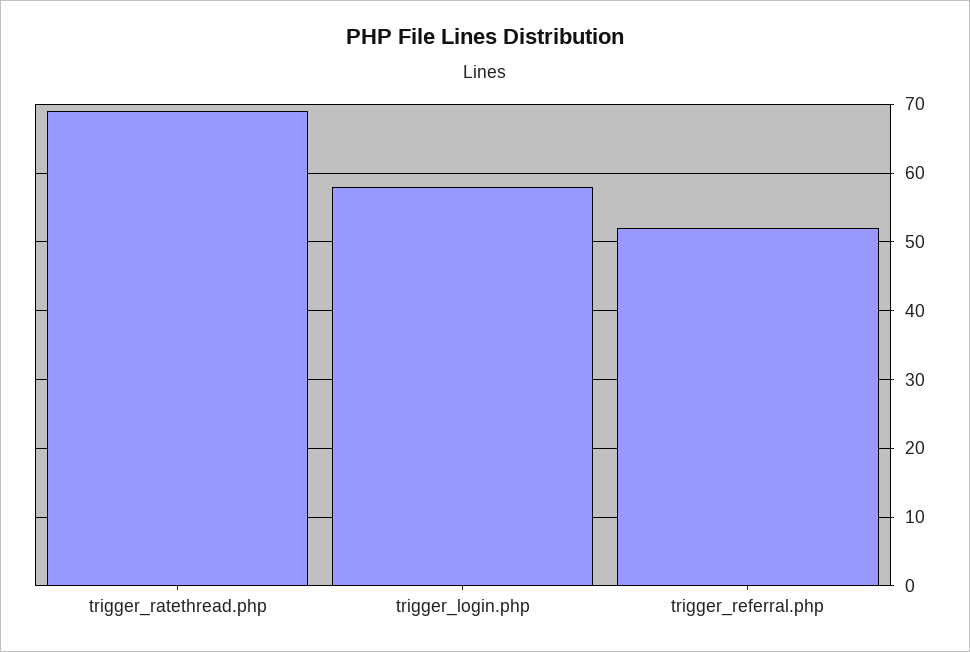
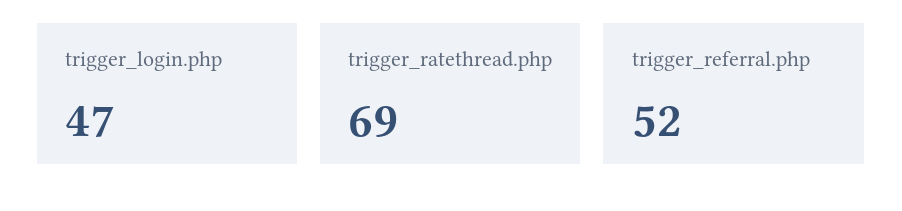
trigger_login.php: 58 -> 47

